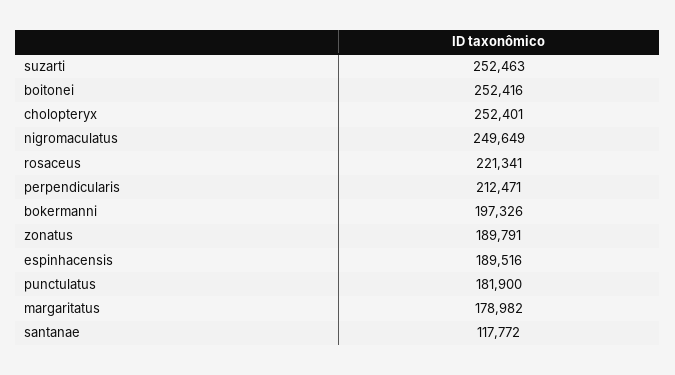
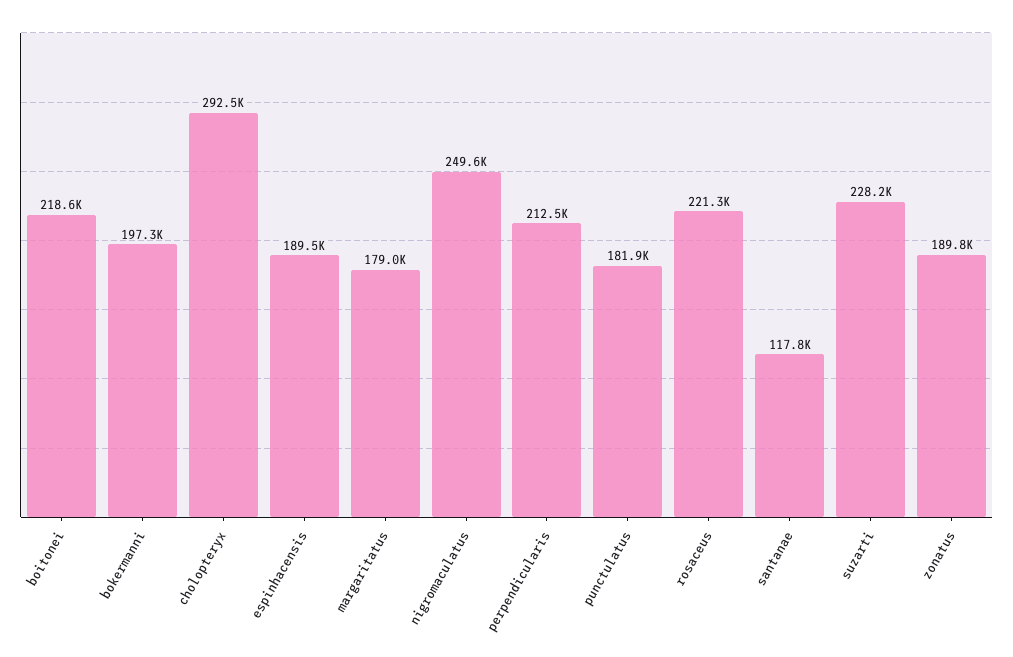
suzarti: 252463 -> 228200
boitonei: 252416 -> 218600
cholopteryx: 252401 -> 292500

